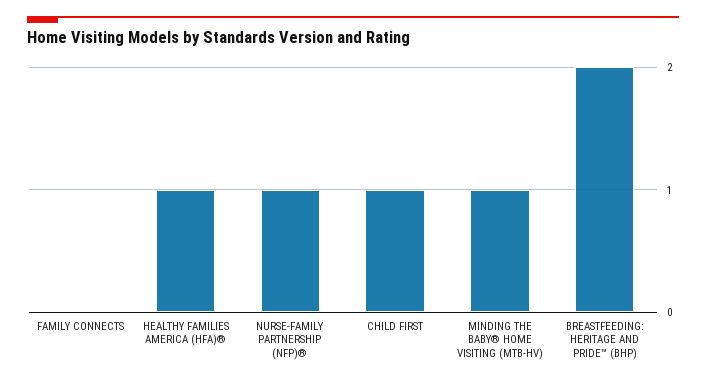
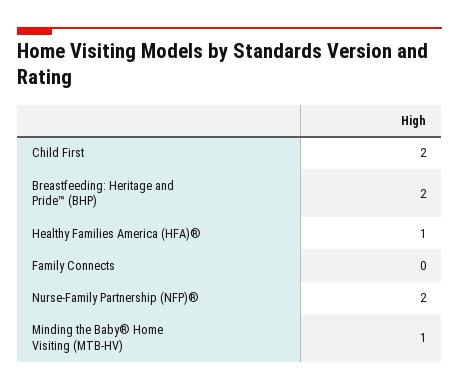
NURSE-FAMILY PARTNERSHIP (NFP)®: 1 -> 2
CHILD FIRST: 1 -> 2

